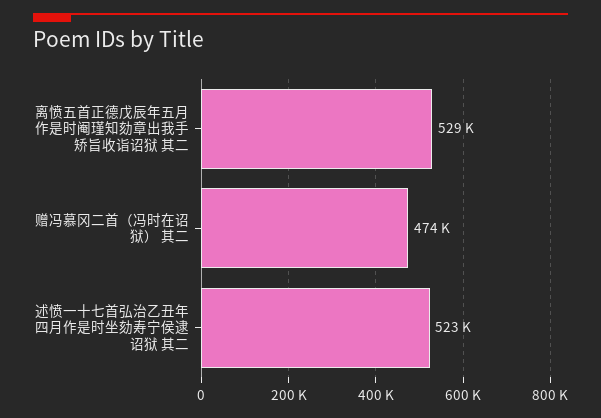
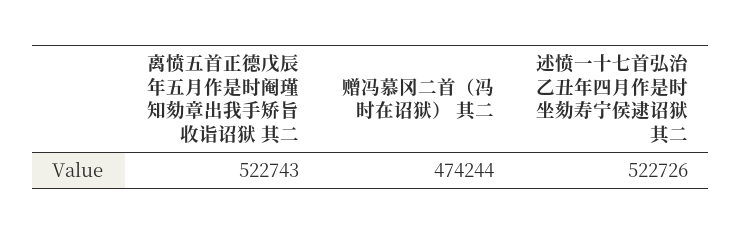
离愤五首正德戊辰年五月作是时阉瑾知劾章出我手矫旨收诣诏狱 其二: 529000 -> 522743

